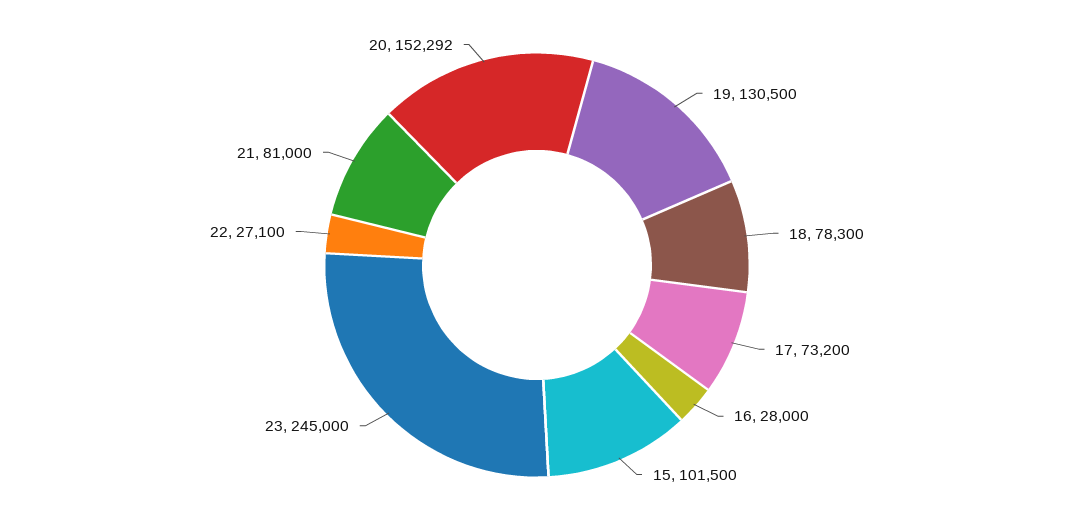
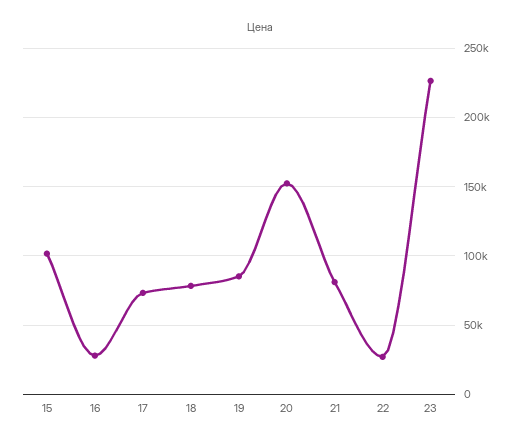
19: 130500 -> 85000
23: 245000 -> 225000

